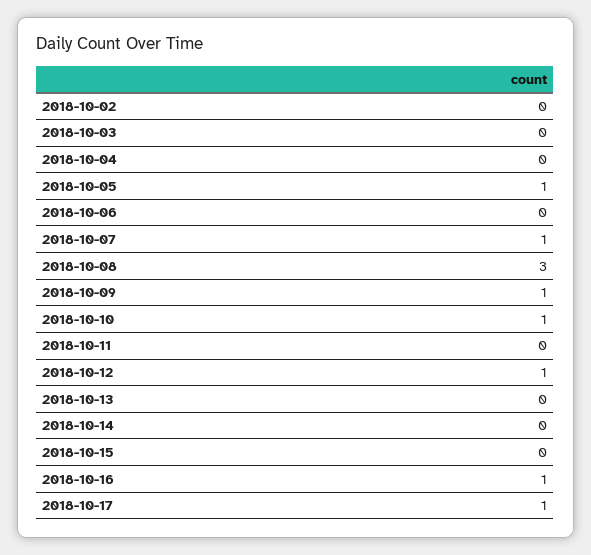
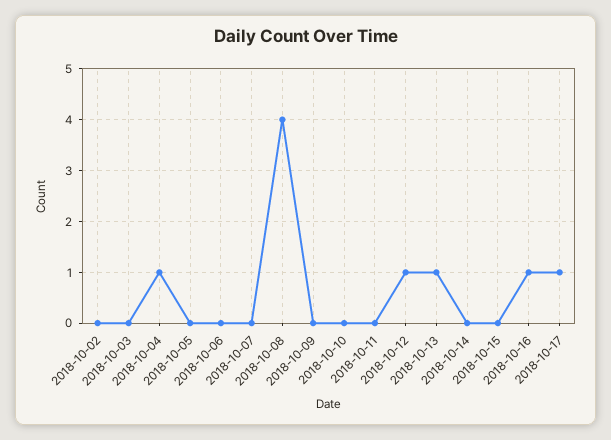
2018-10-04: 0 -> 1
2018-10-05: 1 -> 0
2018-10-07: 1 -> 0
2018-10-08: 3 -> 4
2018-10-09: 1 -> 0
2018-10-10: 1 -> 0
2018-10-13: 0 -> 1

